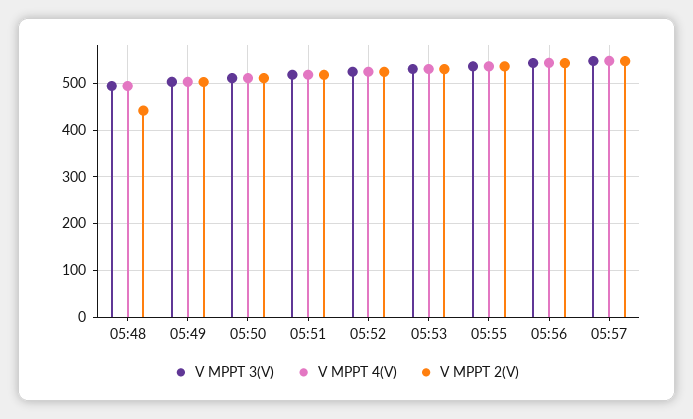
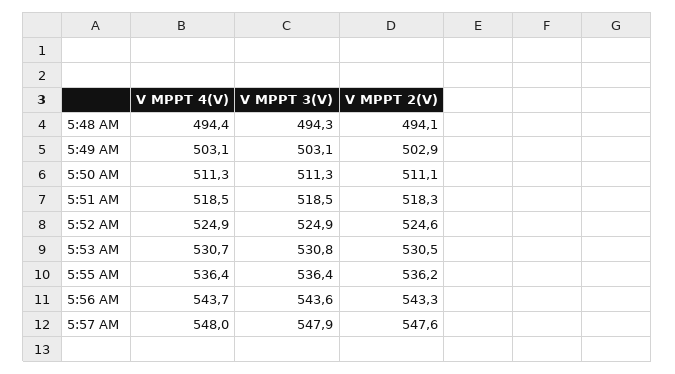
V MPPT 2(V), 05:48: 440 -> 494.1

